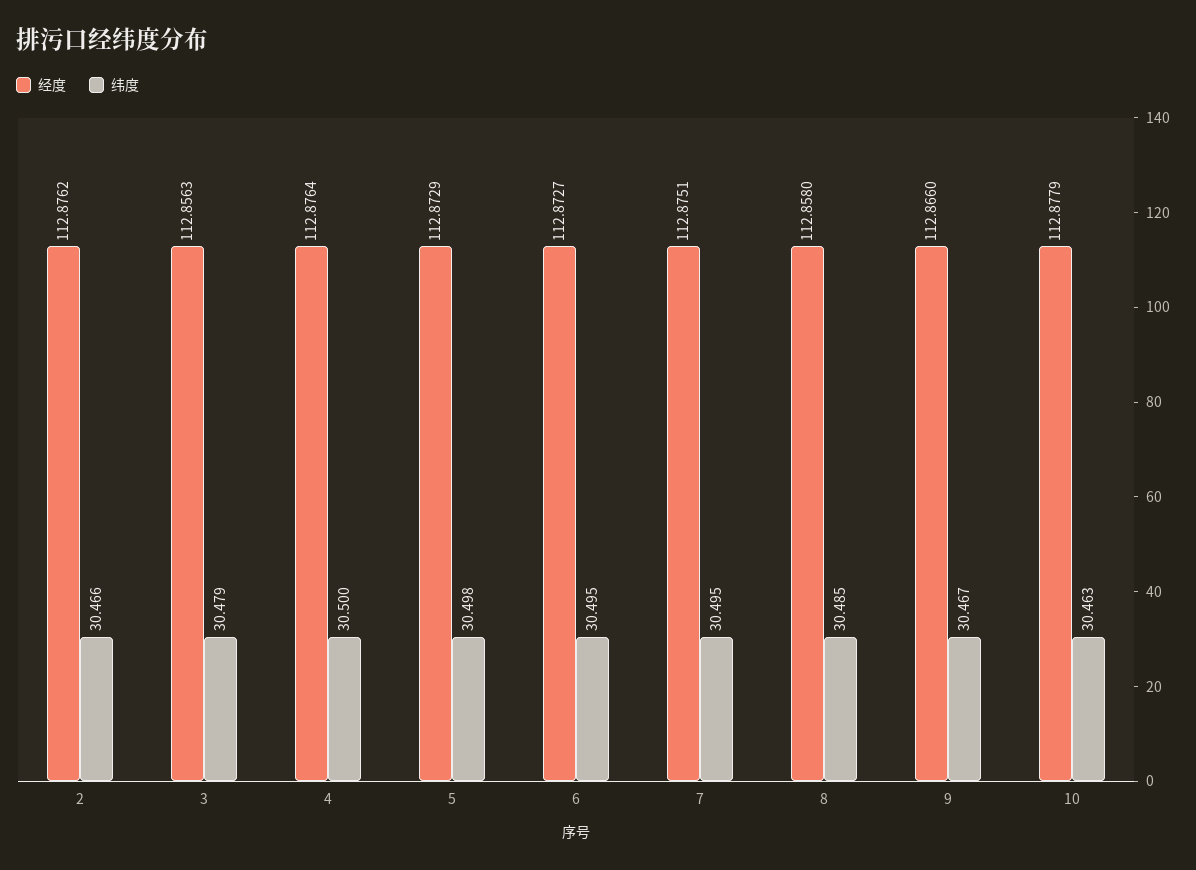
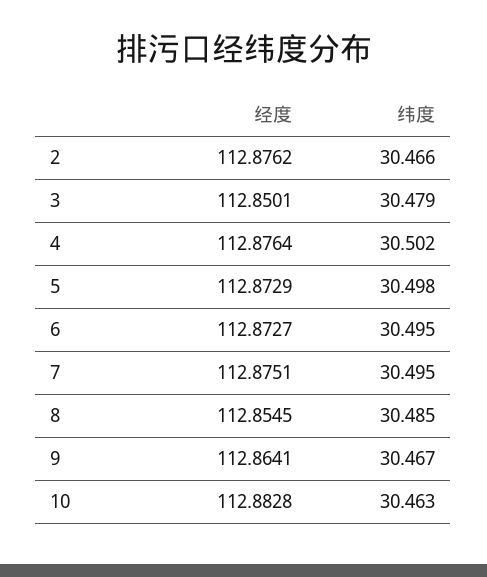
经度, 3: 112.8563 -> 112.8501
纬度, 4: 30.5 -> 30.502
经度, 8: 112.858 -> 112.8545
经度, 9: 112.866 -> 112.8641
经度, 10: 112.8779 -> 112.8828

